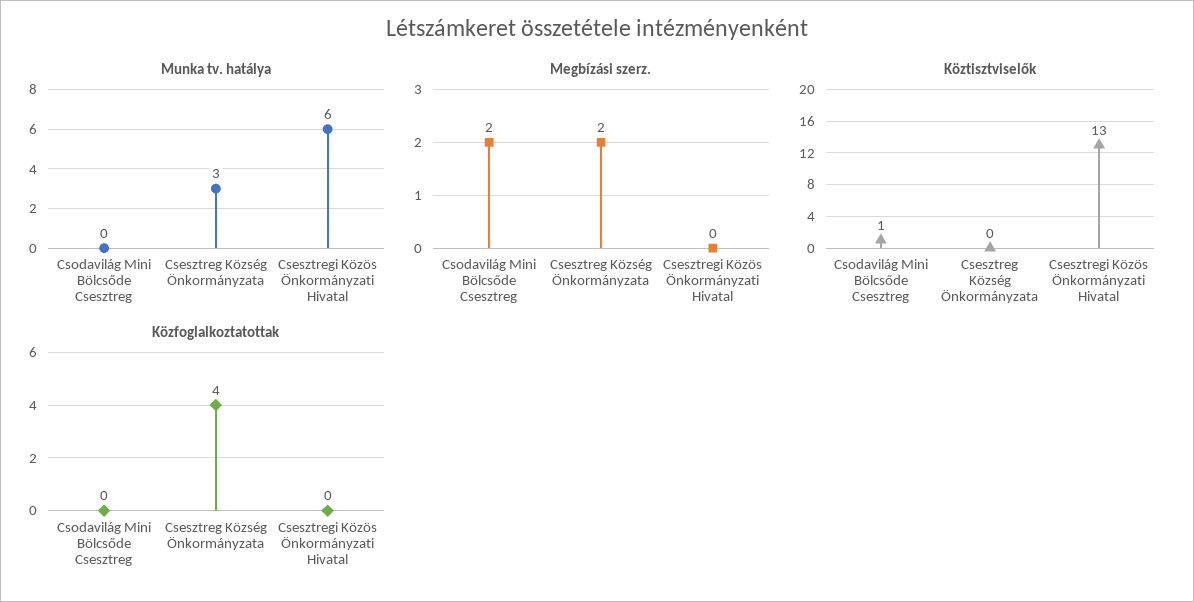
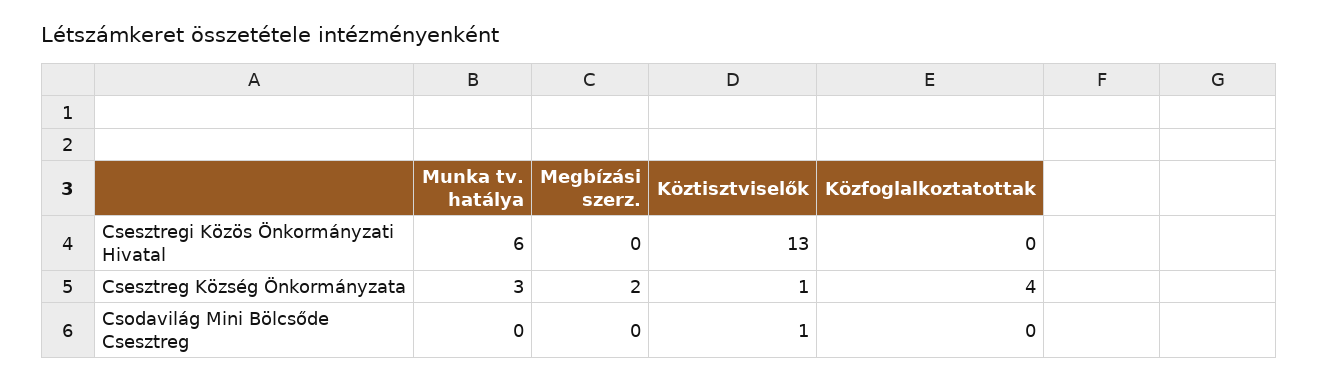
Megbízási szerz., Csodavilág Mini Bölcsőde Csesztreg: 2 -> 0
Köztisztviselők, Csesztreg Község Önkormányzata: 0 -> 1

